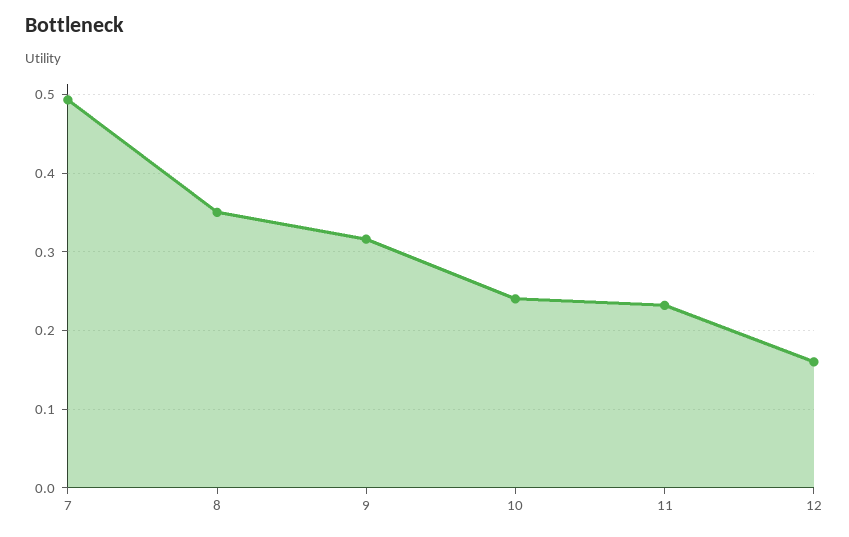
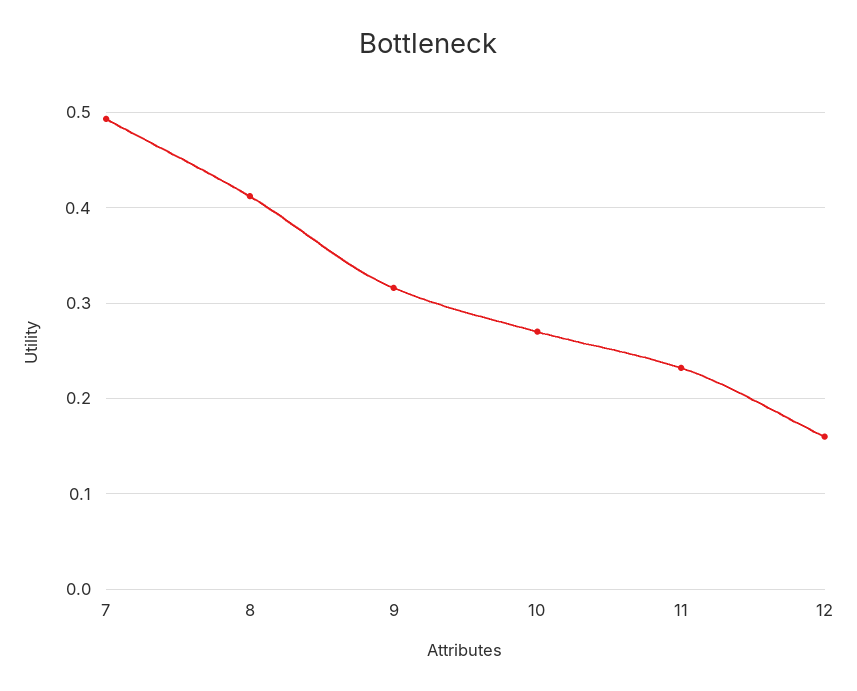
8: 0.35 -> 0.41
10: 0.24 -> 0.27

